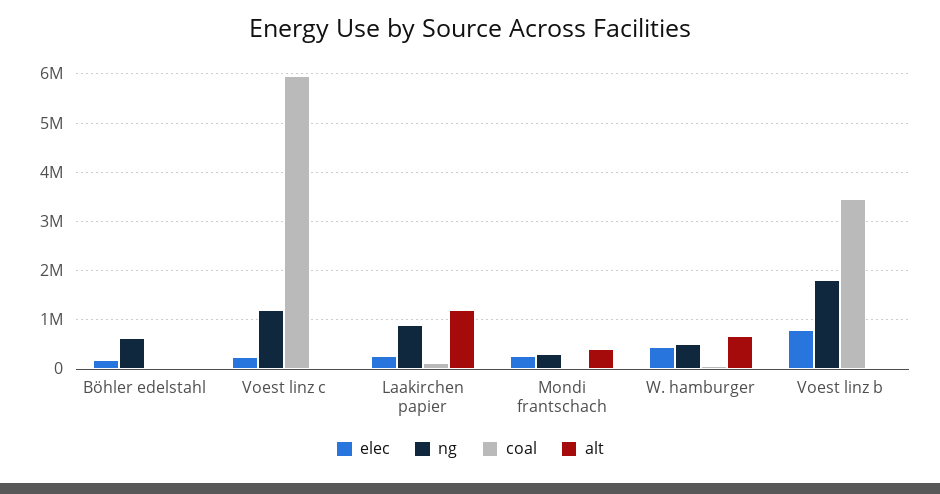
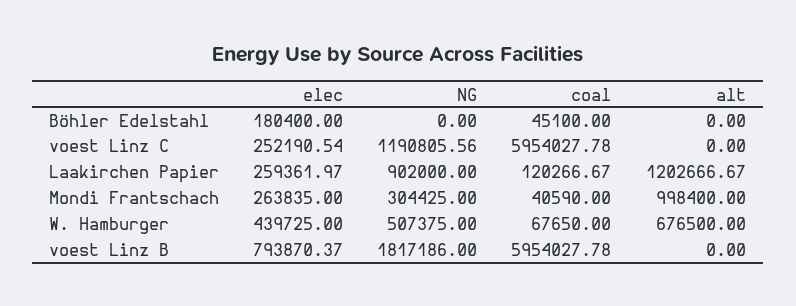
ng, Böhler edelstahl: 600000 -> 0
alt, Mondi frantschach: 400000 -> 998400
coal, Voest linz b: 3400000 -> 5954027.78

